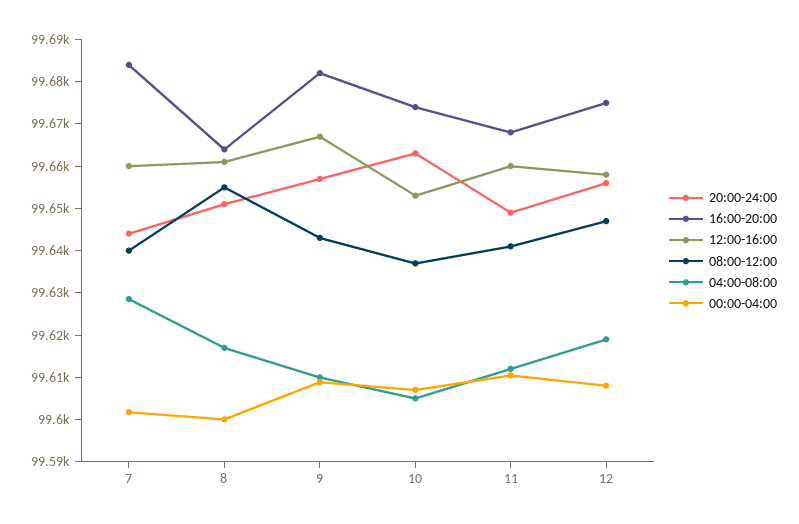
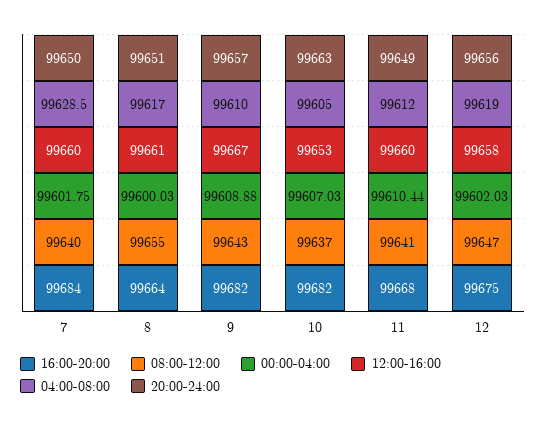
20:00-24:00, 7: 99644 -> 99650
16:00-20:00, 10: 99674 -> 99682
00:00-04:00, 12: 99608 -> 99602.03

